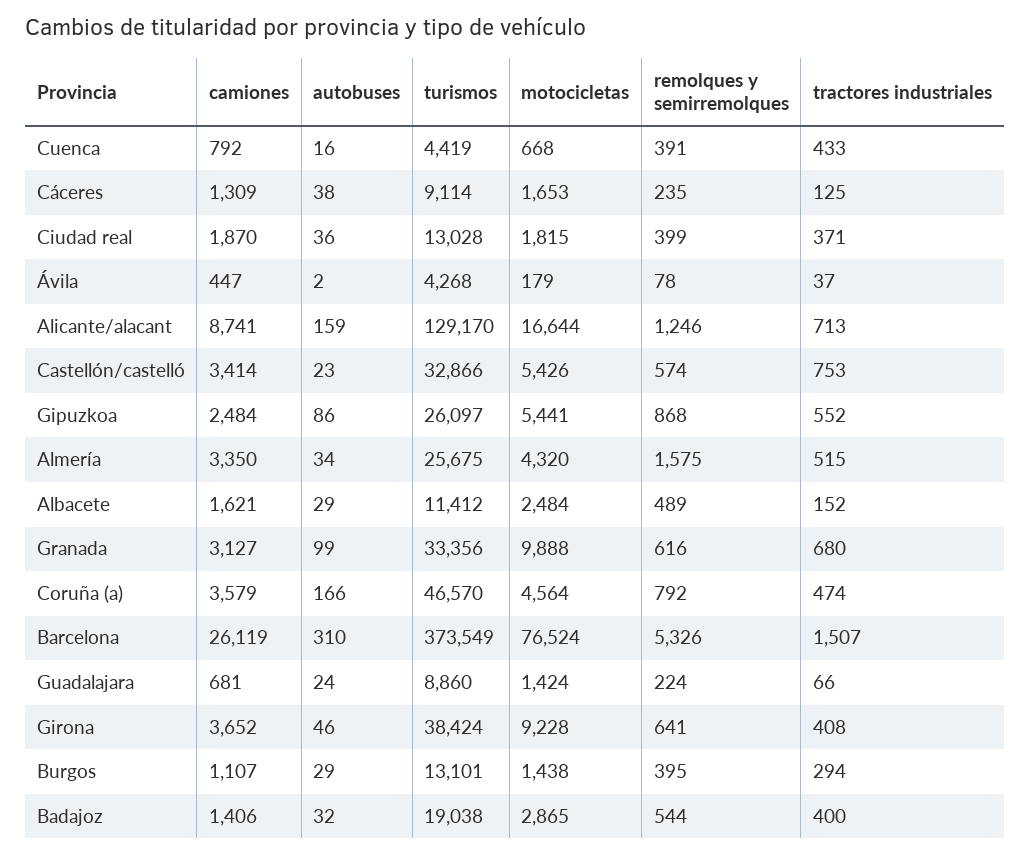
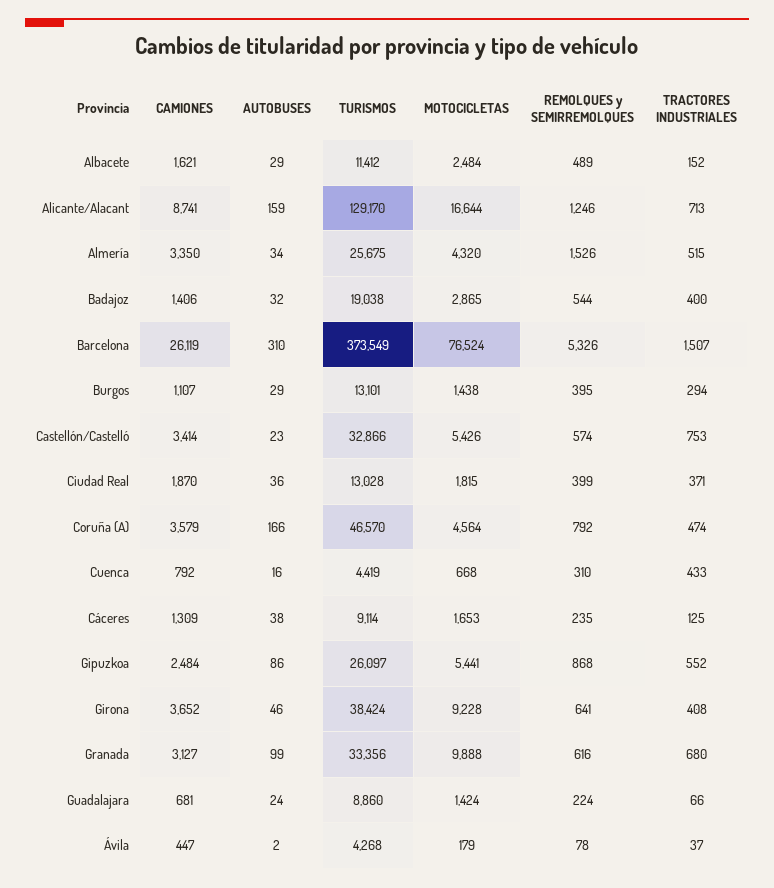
remolques y semirremolques, Cuenca: 391 -> 310
remolques y semirremolques, Almería: 1575 -> 1526

